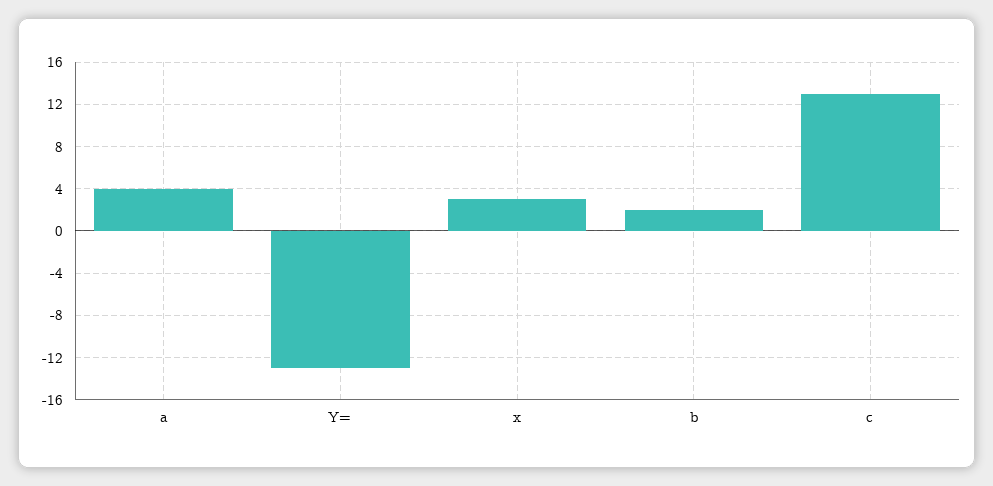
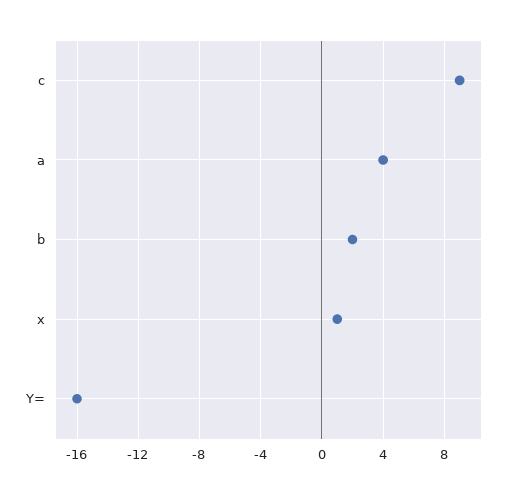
Y=: -13 -> -16
x: 3 -> 1
c: 13 -> 9

